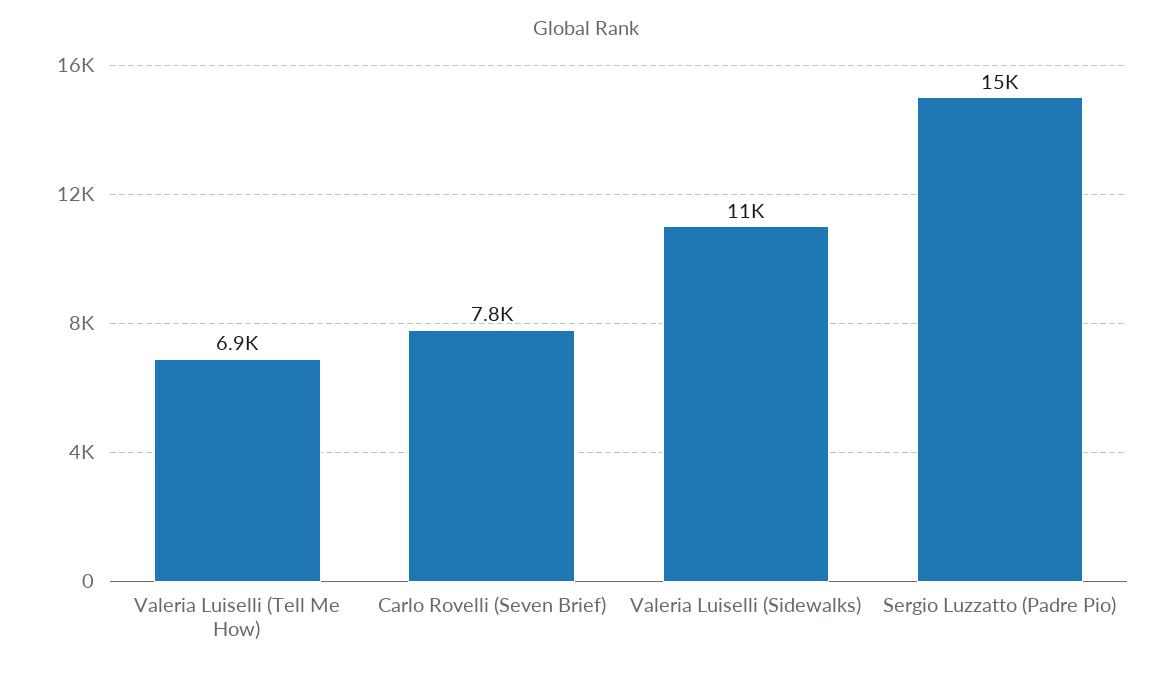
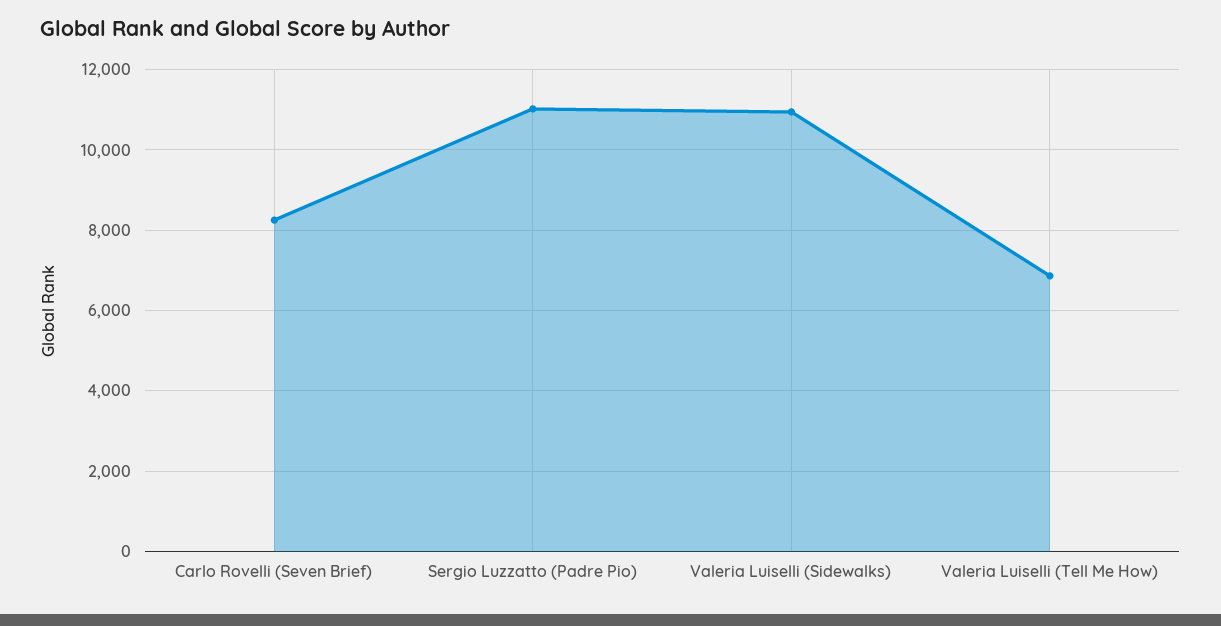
Carlo Rovelli (Seven Brief): 7800 -> 8200
Sergio Luzzatto (Padre Pio): 15000 -> 11000

